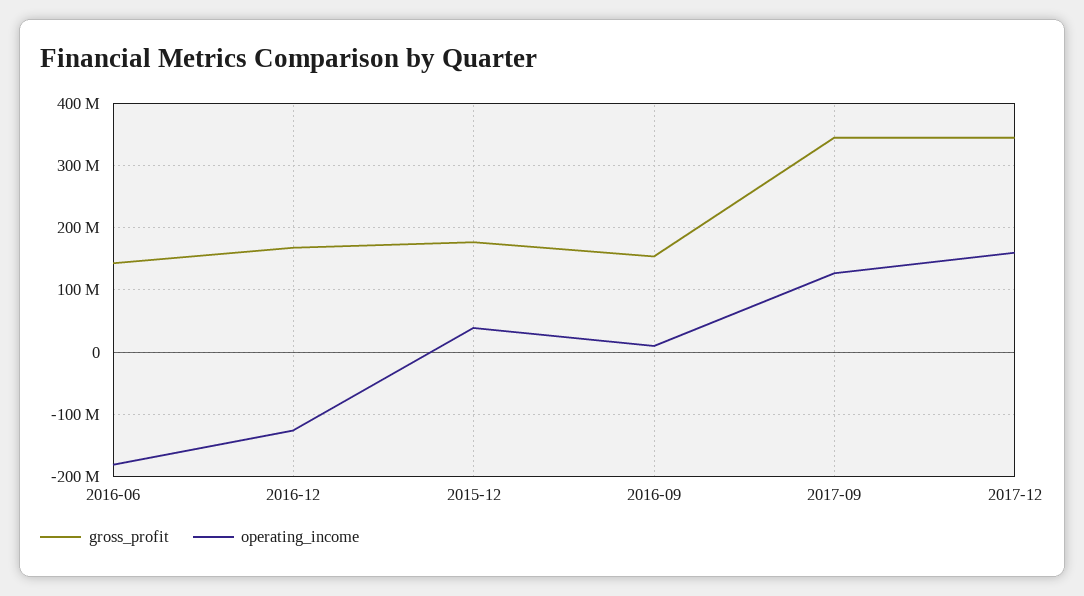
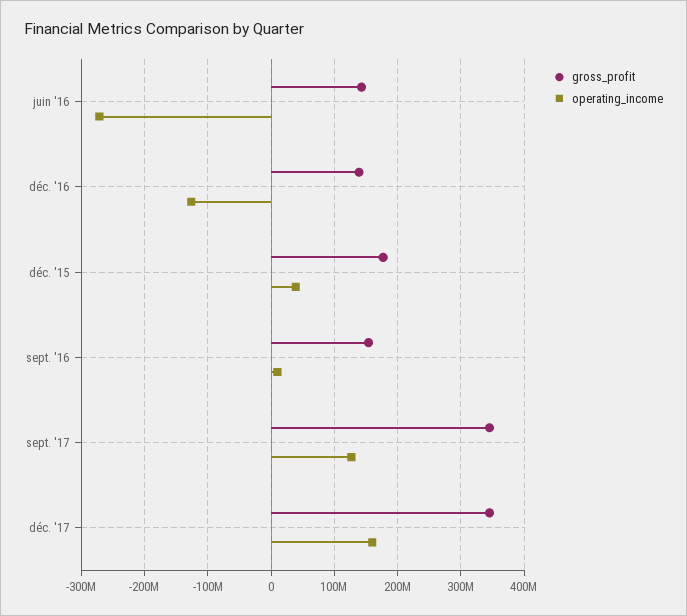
operating_income, 2016-06: -180000000 -> -270000000
gross_profit, 2016-12: 170000000 -> 140000000

